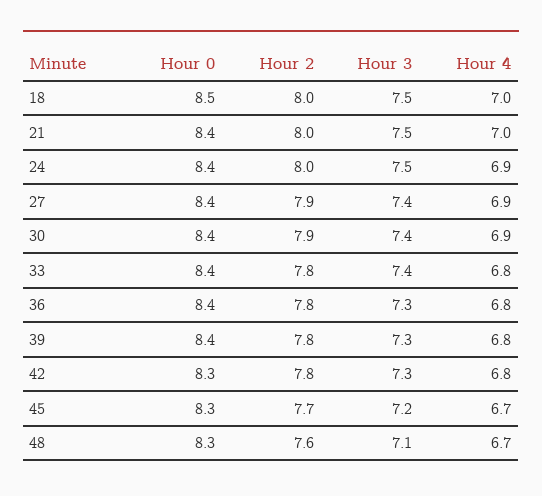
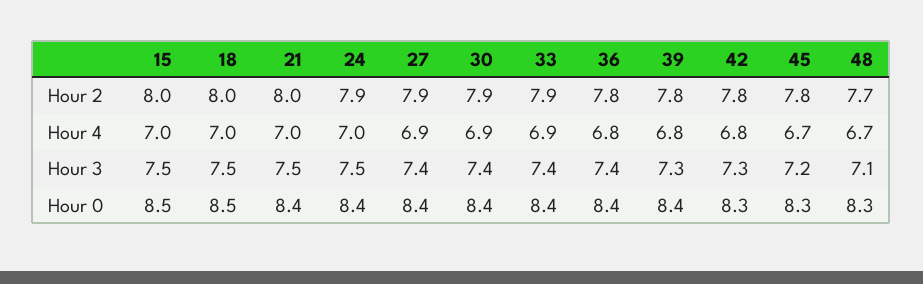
Hour 2, 24: 8 -> 7.9
Hour 4, 24: 6.9 -> 7
Hour 2, 33: 7.8 -> 7.9
Hour 4, 33: 6.8 -> 6.9
Hour 3, 36: 7.3 -> 7.4
Hour 2, 45: 7.7 -> 7.8
Hour 2, 48: 7.6 -> 7.7
Hour 2, 15: none -> 8
Hour 4, 15: none -> 7
Hour 3, 15: none -> 7.5
Hour 0, 15: none -> 8.5

